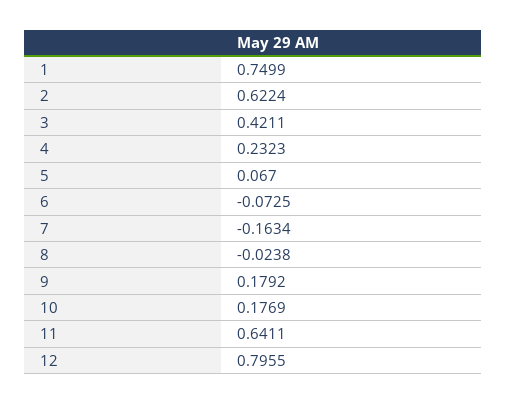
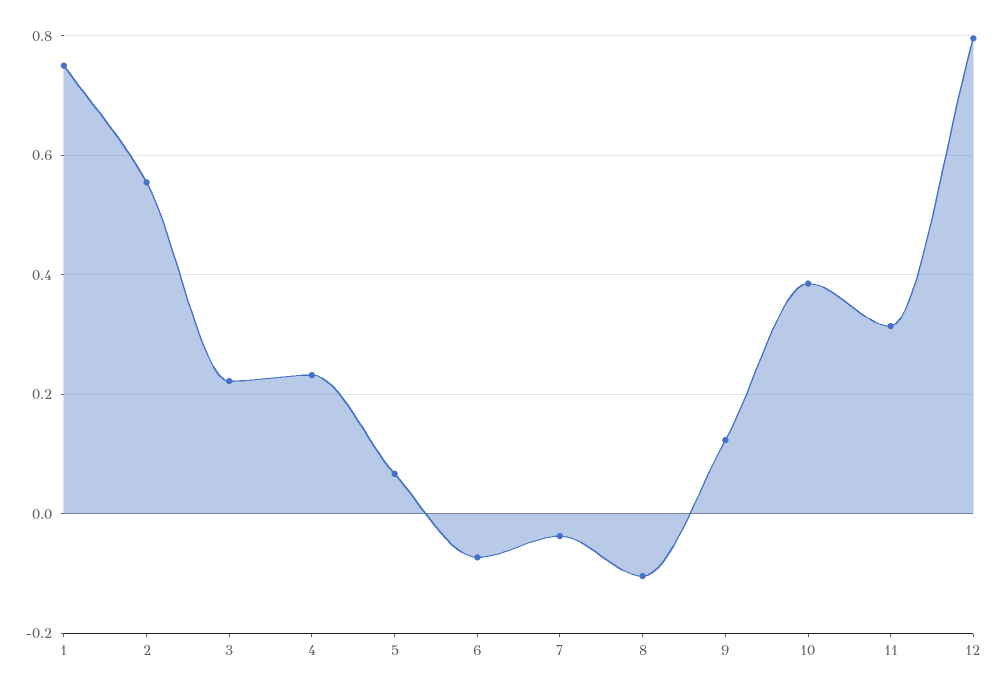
2: 0.6224 -> 0.56
3: 0.4211 -> 0.22
7: -0.1634 -> -0.04
8: -0.0238 -> -0.1
9: 0.1792 -> 0.12
10: 0.1769 -> 0.38
11: 0.6411 -> 0.32

